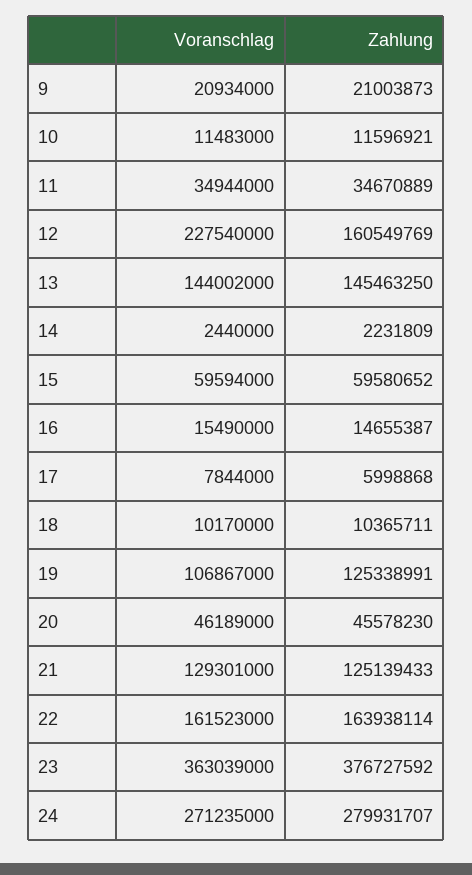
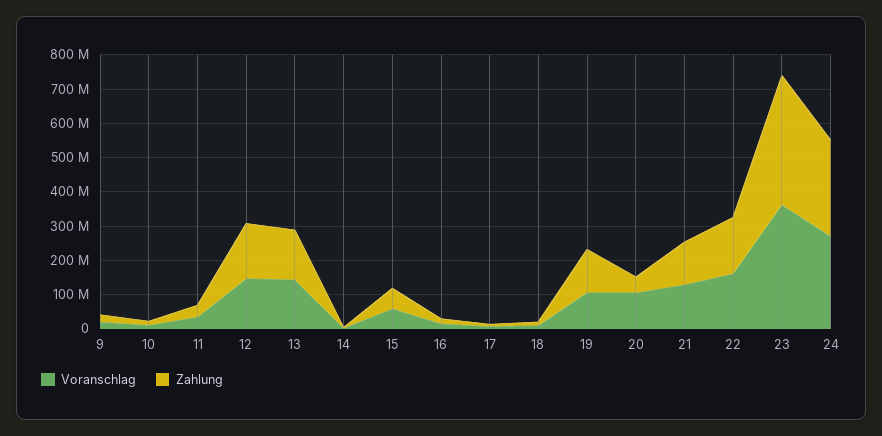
Voranschlag, 12: 227540000 -> 150000000
Voranschlag, 20: 46189000 -> 100000000

